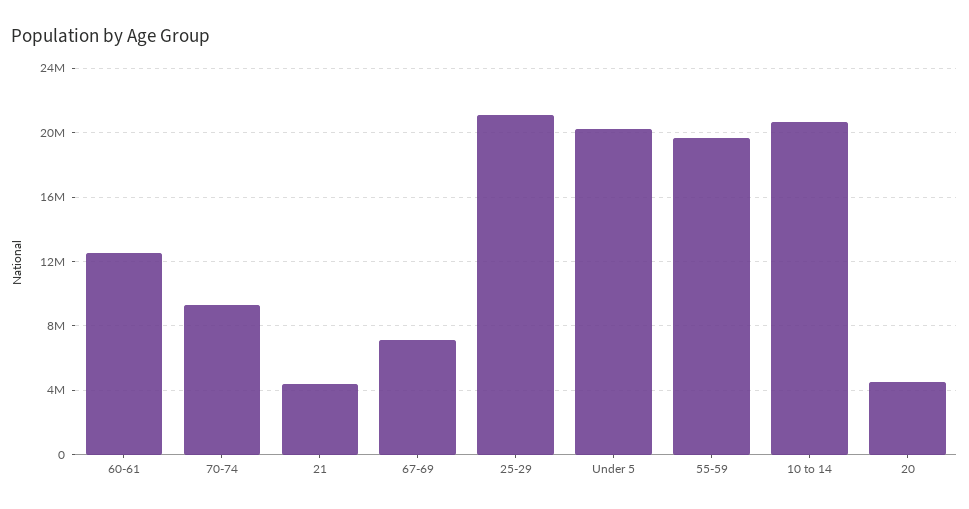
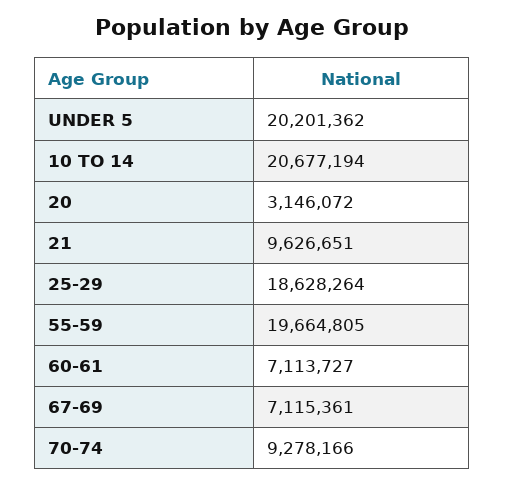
60-61: 12500000 -> 7113727
21: 4500000 -> 9626651
25-29: 21000000 -> 18628264
20: 4500000 -> 3146072

